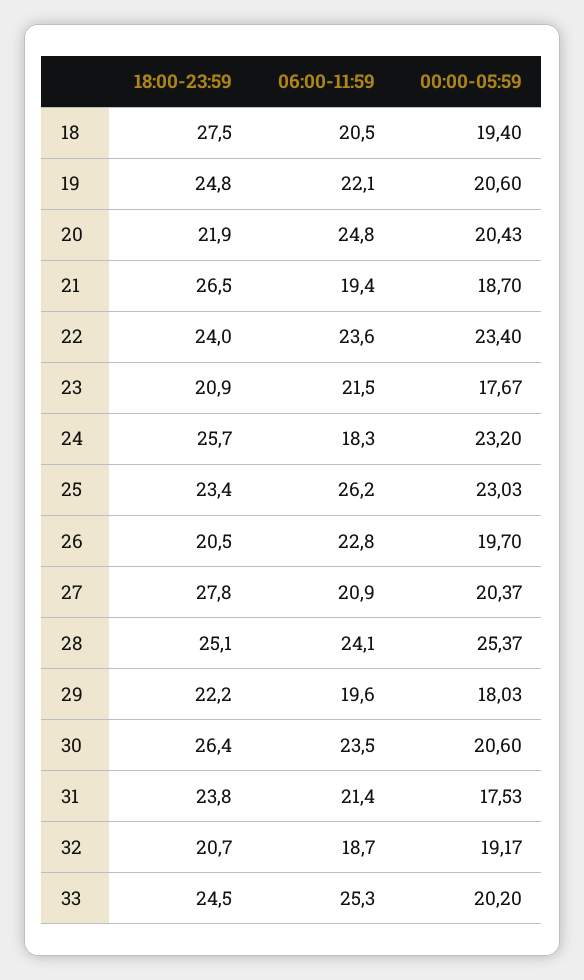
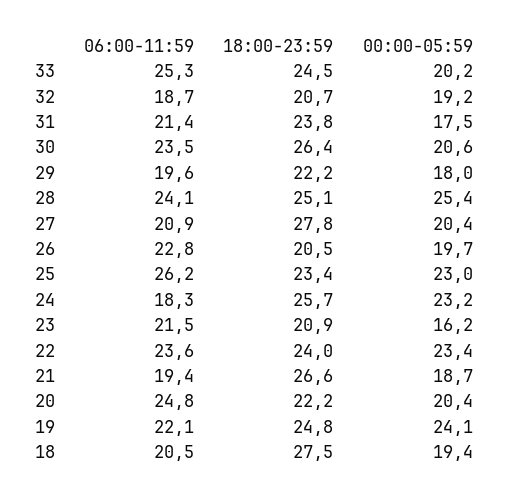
00:00-05:59, 19: 20.6 -> 24.1
18:00-23:59, 20: 21.9 -> 22.2
18:00-23:59, 21: 26.5 -> 26.6
00:00-05:59, 23: 17.67 -> 16.2

